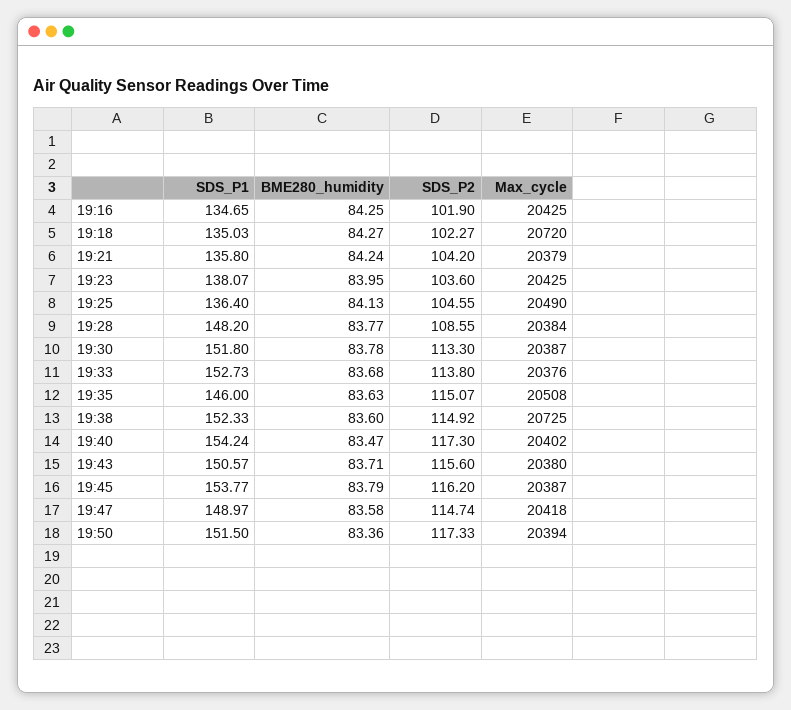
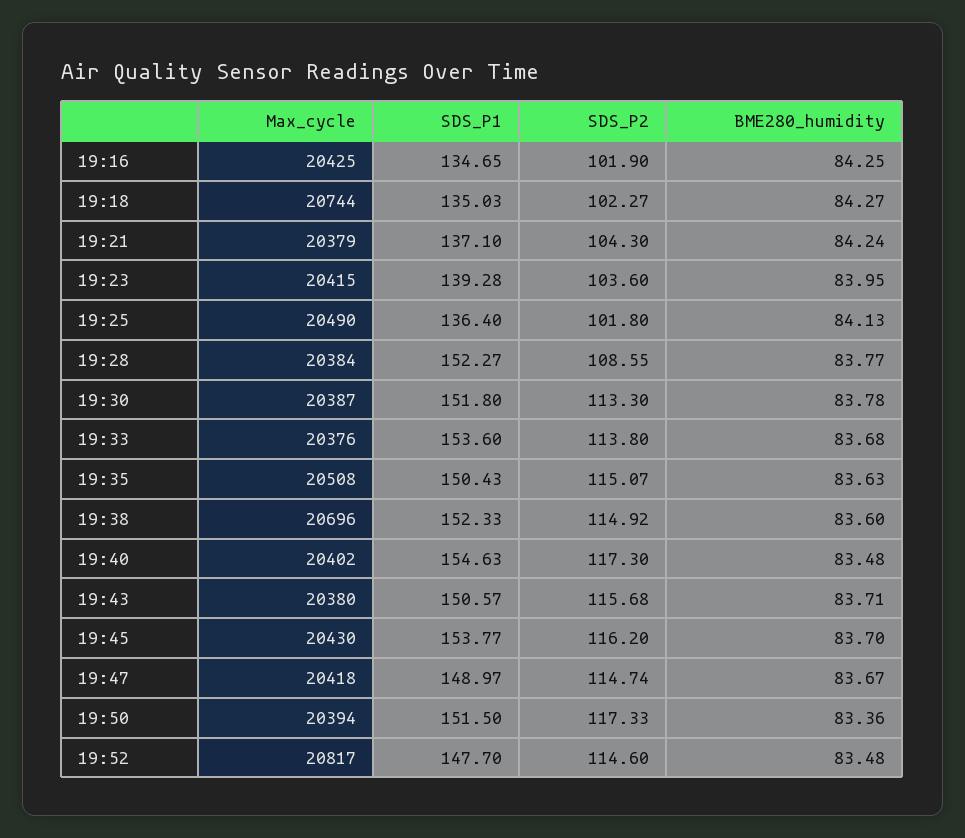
Max_cycle, 19:18: 20720 -> 20744
SDS_P1, 19:21: 135.8 -> 137.1
SDS_P2, 19:21: 104.2 -> 104.3
SDS_P1, 19:23: 138.07 -> 139.28
Max_cycle, 19:23: 20425 -> 20415
SDS_P2, 19:25: 104.55 -> 101.8
SDS_P1, 19:28: 148.2 -> 152.27
SDS_P1, 19:33: 152.73 -> 153.6
SDS_P1, 19:35: 146 -> 150.43
Max_cycle, 19:38: 20725 -> 20696
SDS_P1, 19:40: 154.24 -> 154.63
BME280_humidity, 19:40: 83.47 -> 83.48
SDS_P2, 19:43: 115.6 -> 115.68
BME280_humidity, 19:45: 83.79 -> 83.7
Max_cycle, 19:45: 20387 -> 20430
BME280_humidity, 19:47: 83.58 -> 83.67
Max_cycle, 19:52: none -> 20817
SDS_P1, 19:52: none -> 147.7
SDS_P2, 19:52: none -> 114.6
BME280_humidity, 19:52: none -> 83.48

